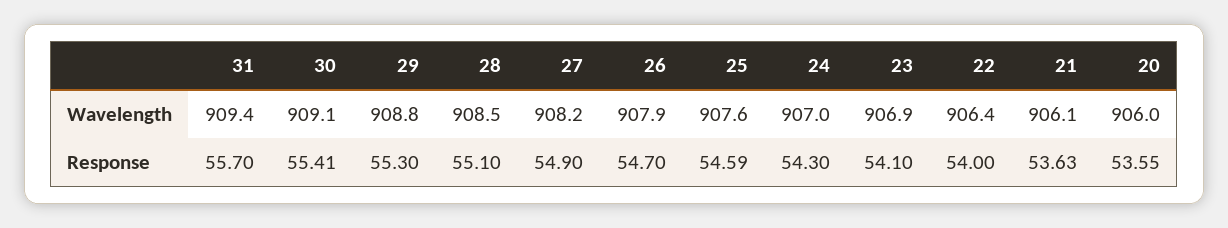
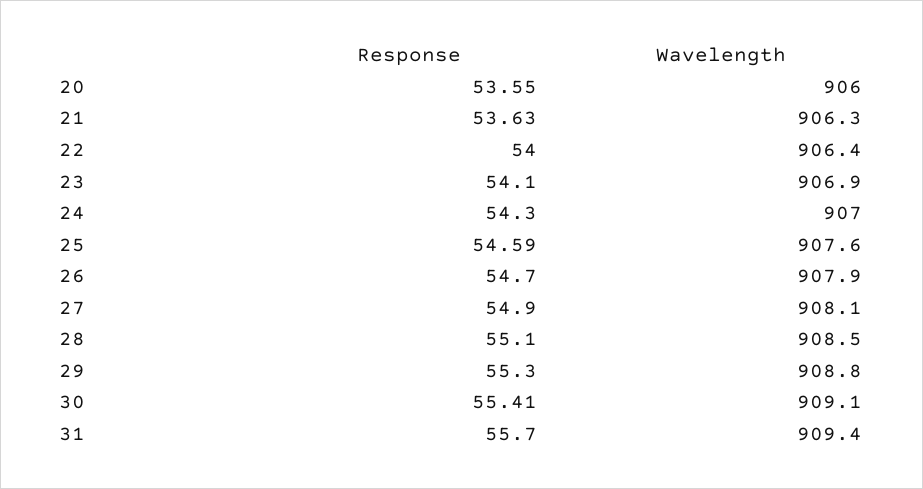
27, Wavelength: 908.2 -> 908.1
21, Wavelength: 906.1 -> 906.3

